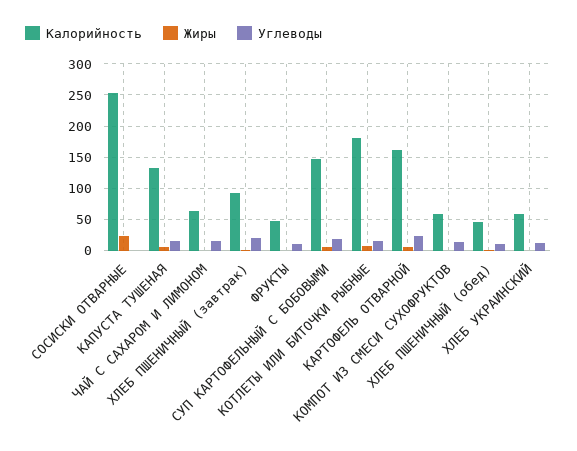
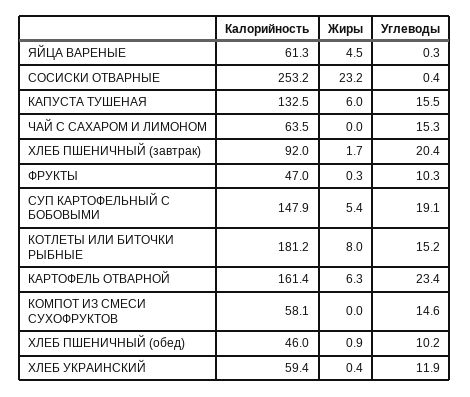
Калорийность, ЯЙЦА ВАРЕНЫЕ: none -> 61.3
Жиры, ЯЙЦА ВАРЕНЫЕ: none -> 4.5
Углеводы, ЯЙЦА ВАРЕНЫЕ: none -> 0.3

